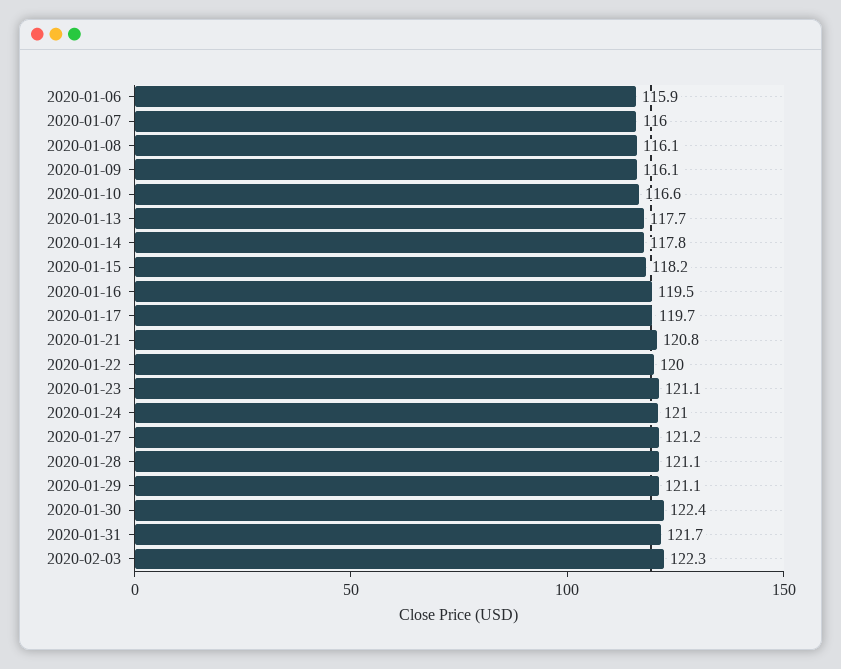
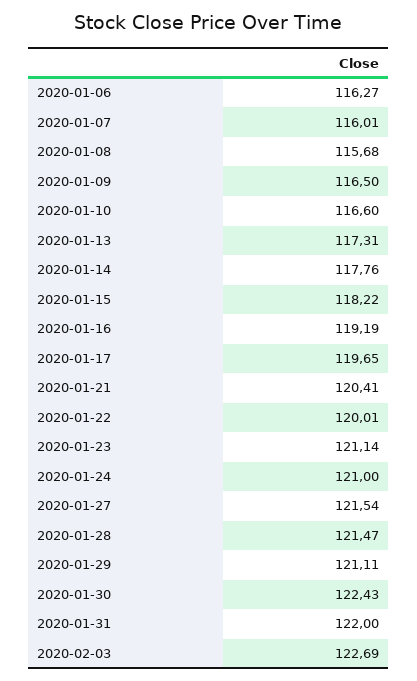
2020-01-06: 115.9 -> 116.27
2020-01-08: 116.1 -> 115.68
2020-01-09: 116.1 -> 116.5
2020-01-13: 117.7 -> 117.31
2020-01-16: 119.5 -> 119.19
2020-01-21: 120.8 -> 120.41
2020-01-27: 121.2 -> 121.54
2020-01-28: 121.1 -> 121.47
2020-01-31: 121.7 -> 122
2020-02-03: 122.3 -> 122.69

